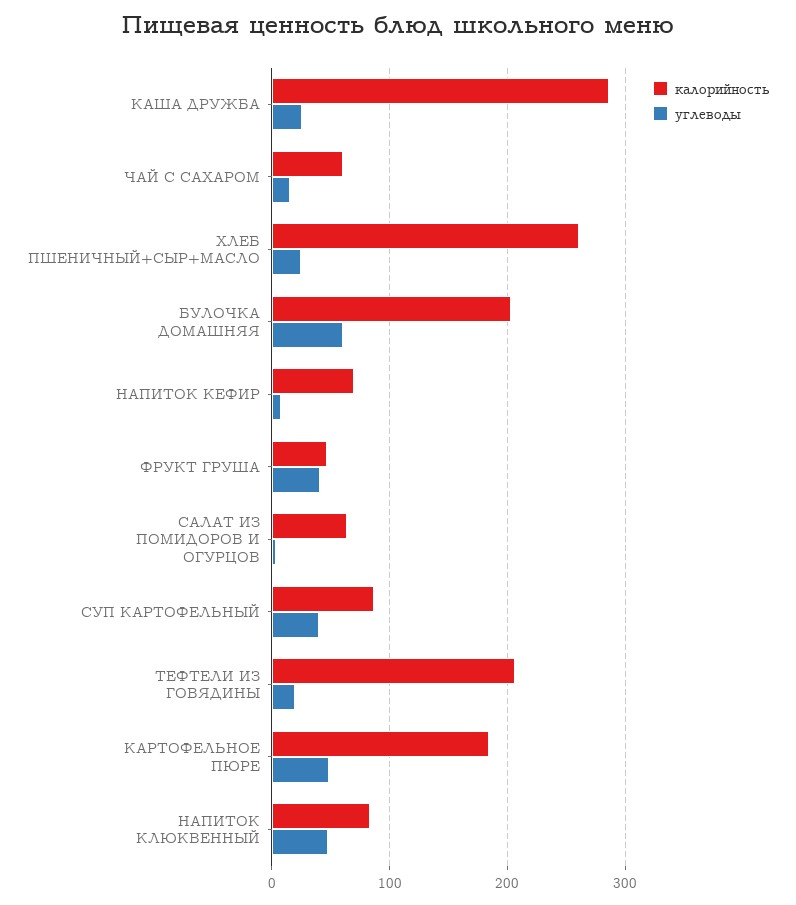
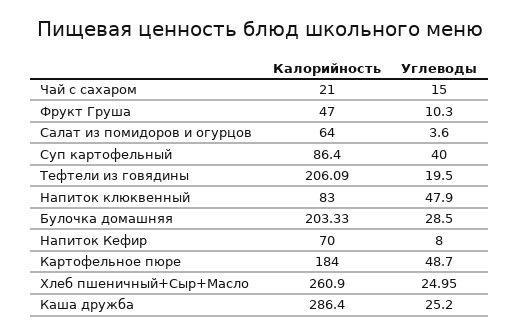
калорийность, ЧАЙ С САХАРОМ: 60 -> 21
углеводы, БУЛОЧКА ДОМАШНЯЯ: 60 -> 28.5
углеводы, ФРУКТ ГРУША: 40 -> 10.3

